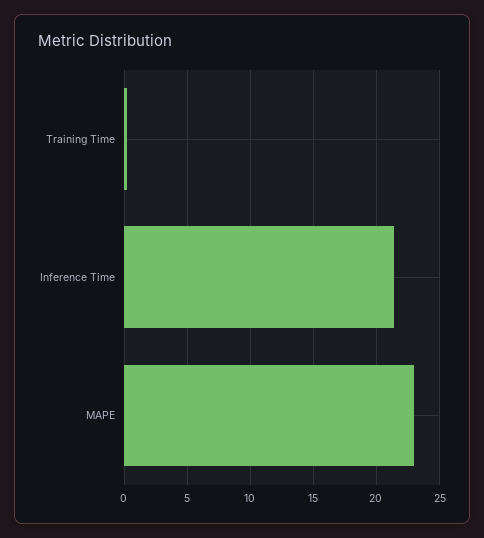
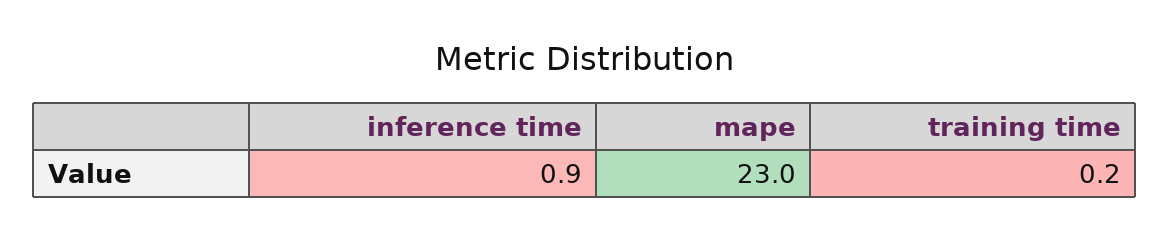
Inference Time: 21.5 -> 0.9

